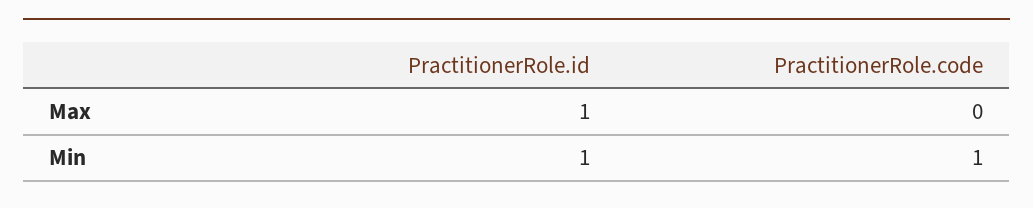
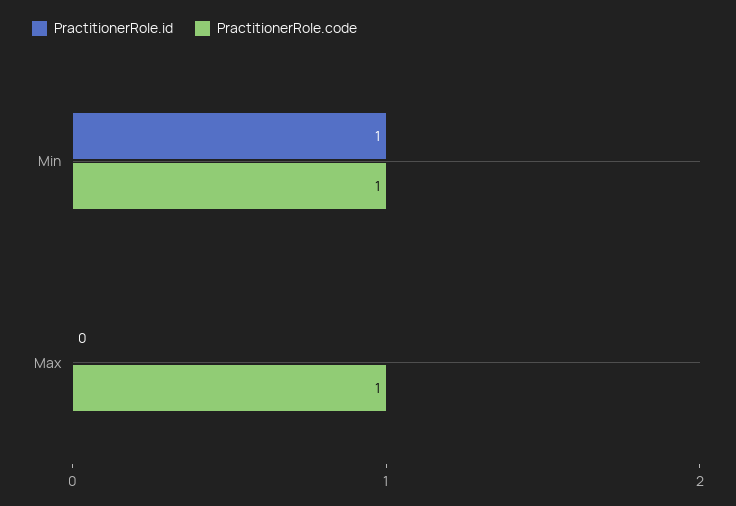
PractitionerRole.id, Max: 1 -> 0
PractitionerRole.code, Max: 0 -> 1

